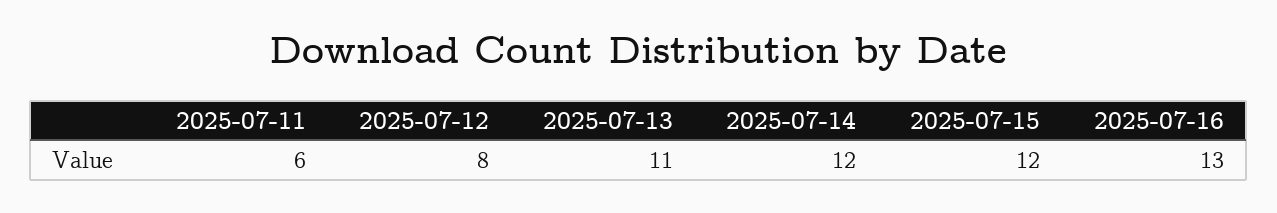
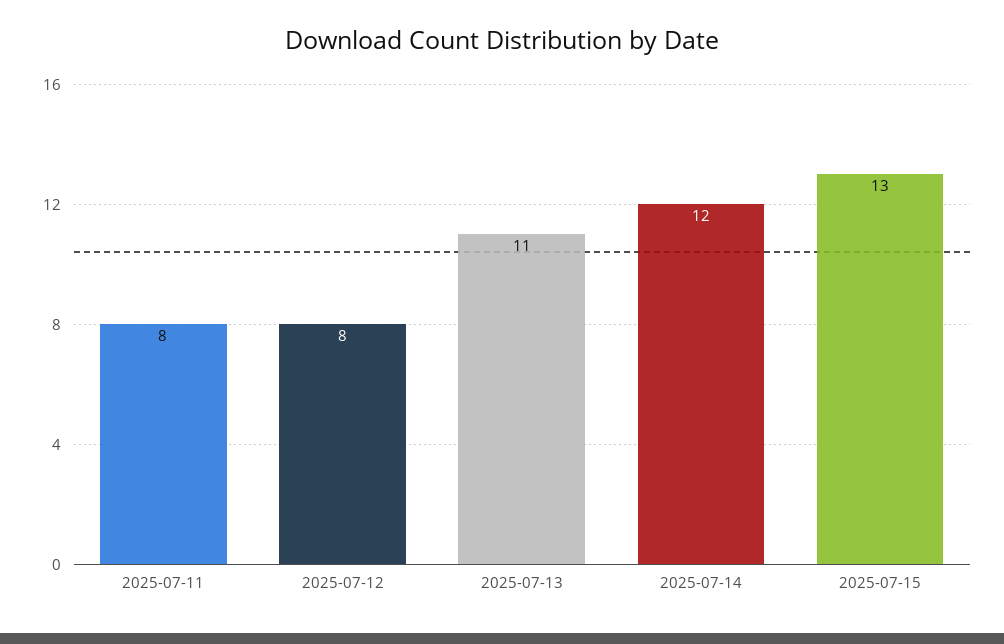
2025-07-11: 6 -> 8
2025-07-15: 12 -> 13
2025-07-16: 13 -> none

